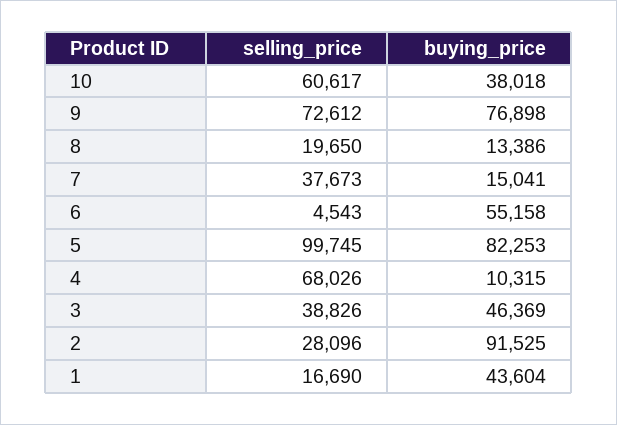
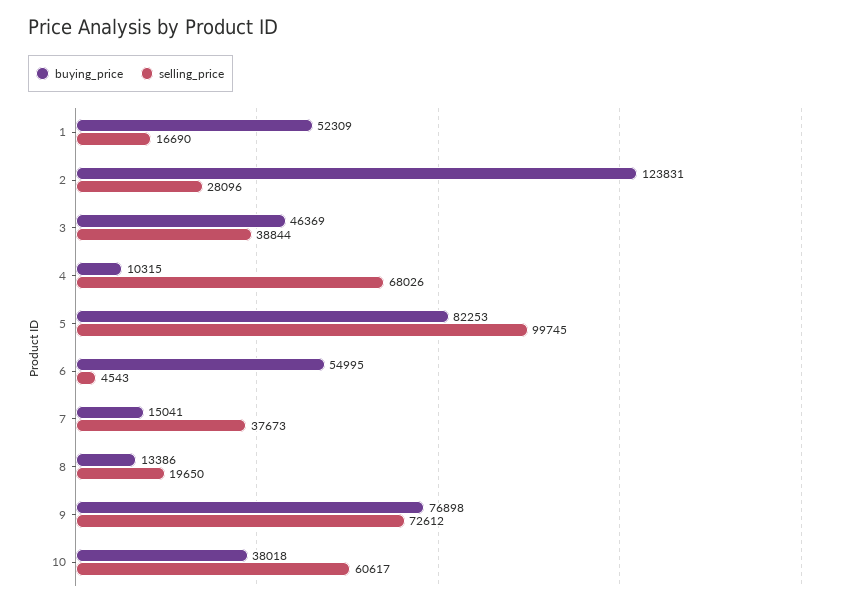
buying_price, 6: 55158 -> 54995
selling_price, 3: 38826 -> 38844
buying_price, 2: 91525 -> 123831
buying_price, 1: 43604 -> 52309

